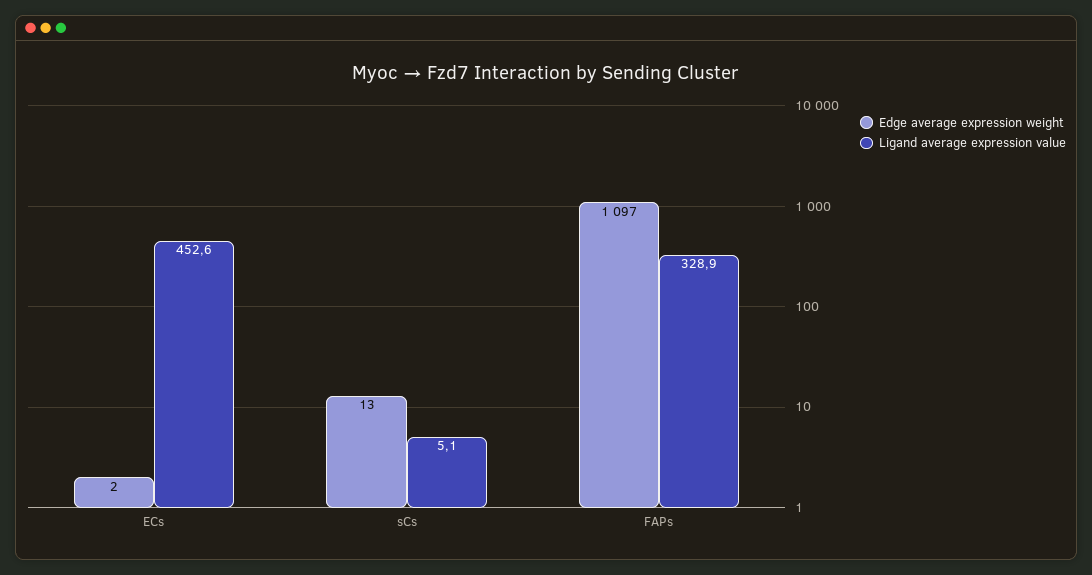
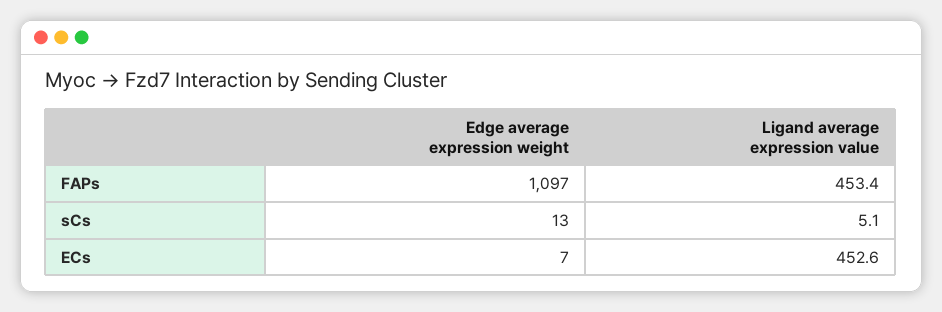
Edge average expression weight, ECs: 2 -> 7
Ligand average expression value, FAPs: 328.9 -> 453.4

